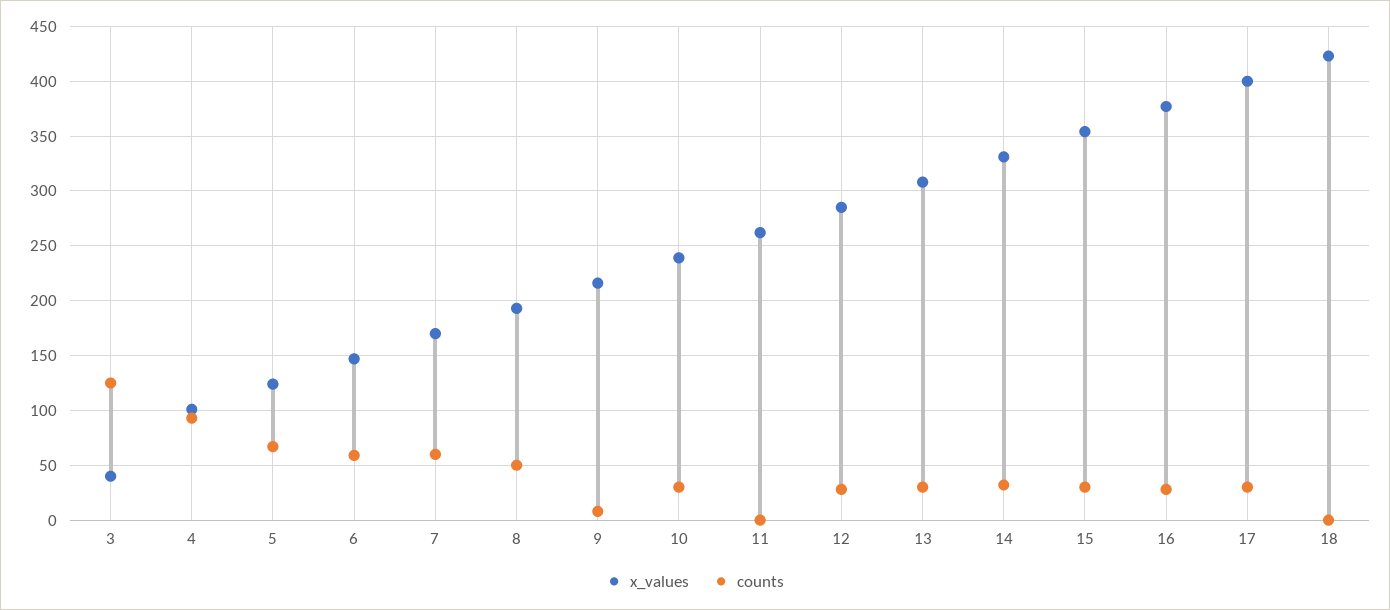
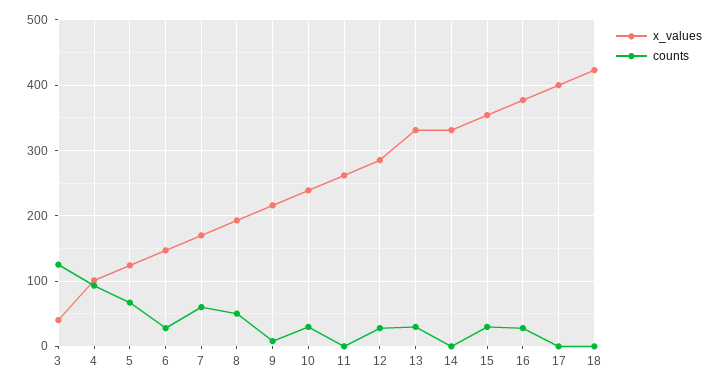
counts, 6: 60 -> 30
x_values, 13: 310 -> 330
counts, 14: 30 -> 0
counts, 17: 30 -> 0

